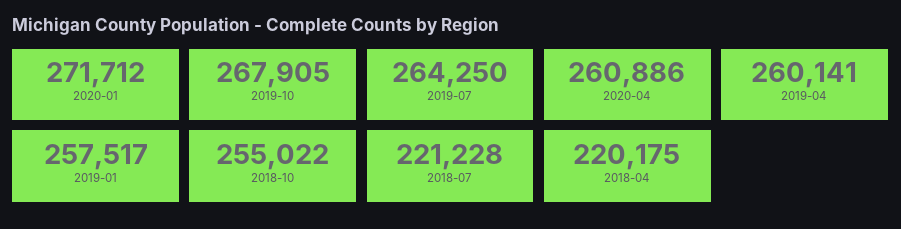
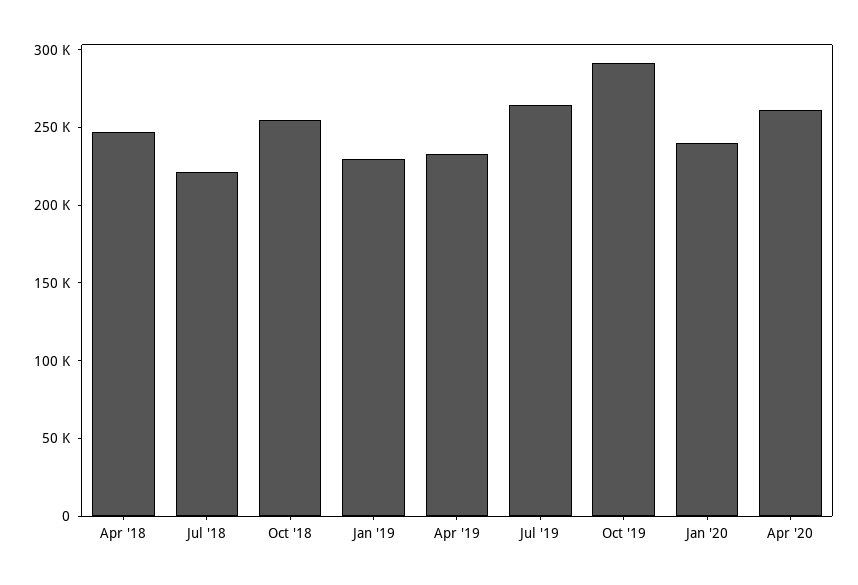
2020-01: 271712 -> 240000
2019-10: 267905 -> 290000
2019-04: 260141 -> 230000
2019-01: 257517 -> 230000
2018-04: 220175 -> 250000

